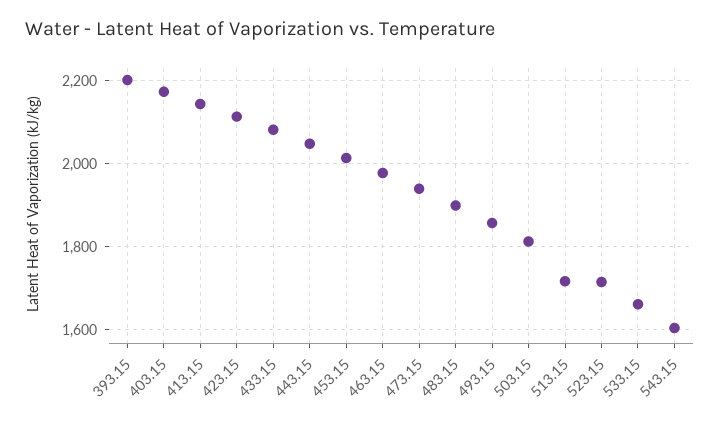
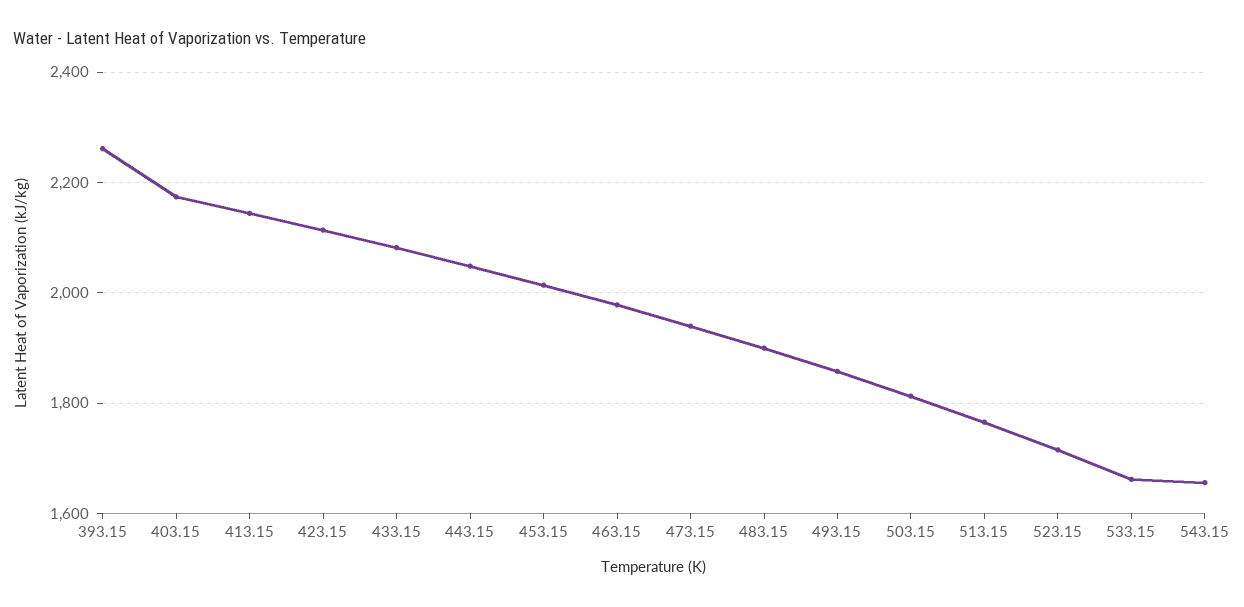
393.15: 2200 -> 2260
513.15: 1720 -> 1760
543.15: 1600 -> 1660

